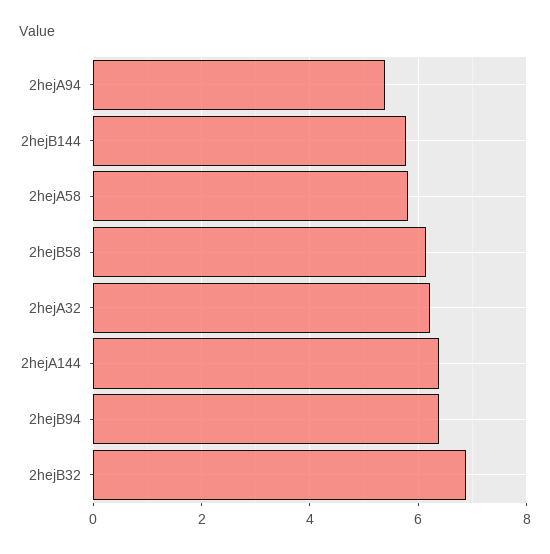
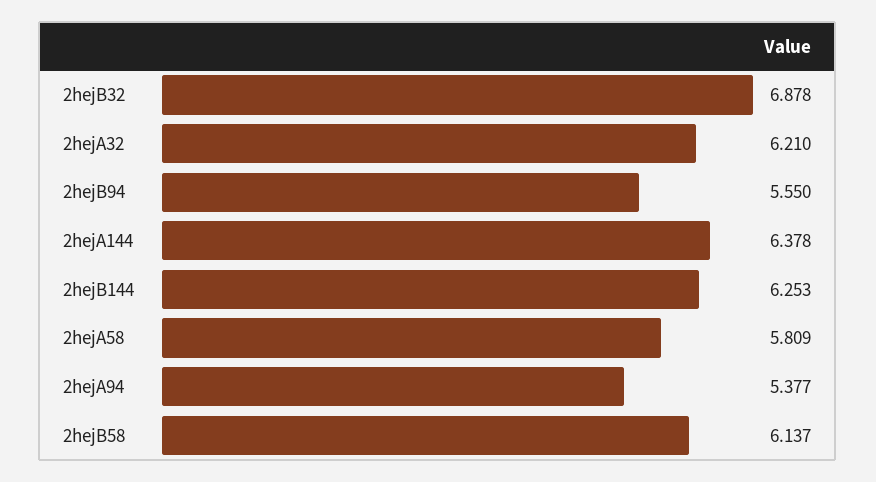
2hejB144: 5.8 -> 6.253
2hejB94: 6.4 -> 5.55

